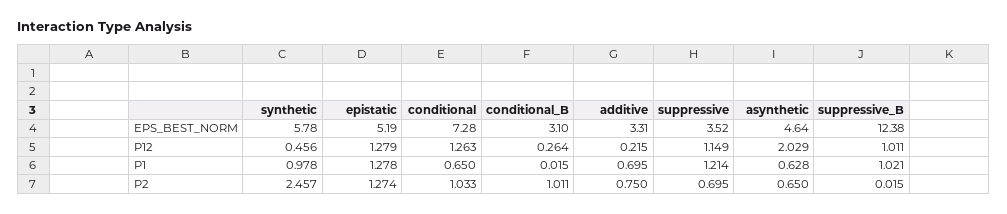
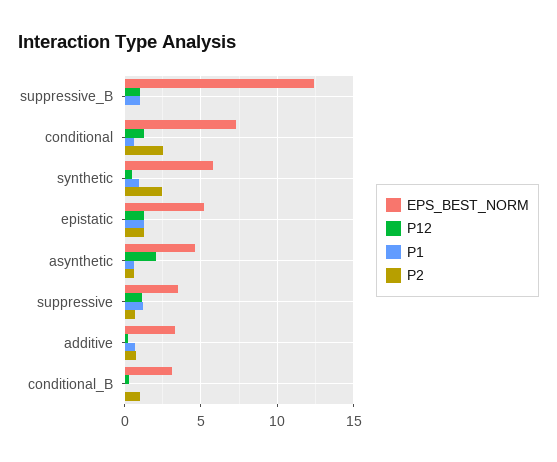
P2, conditional: 1.033 -> 2.5

